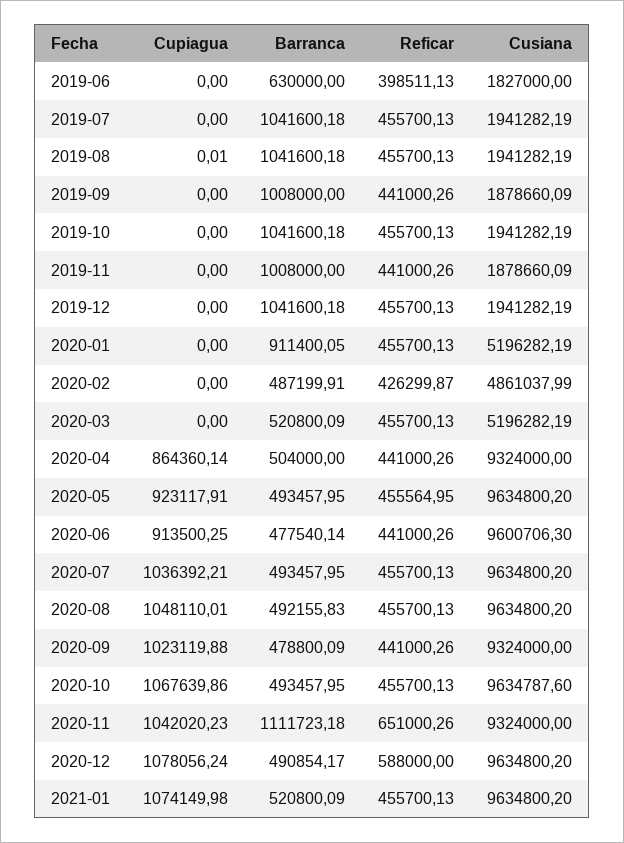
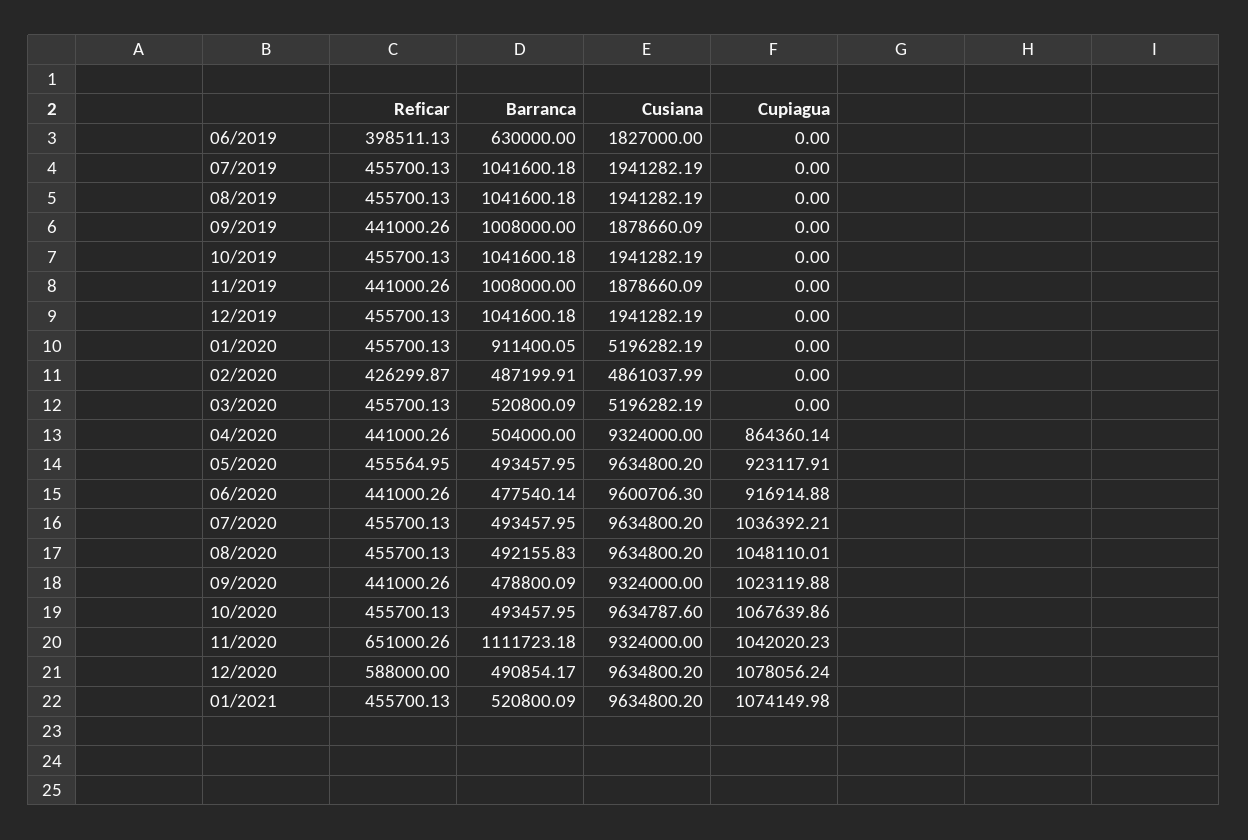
Cupiagua, 2019-08: 0.01 -> 0
Cupiagua, 2020-06: 913500.25 -> 916914.88

